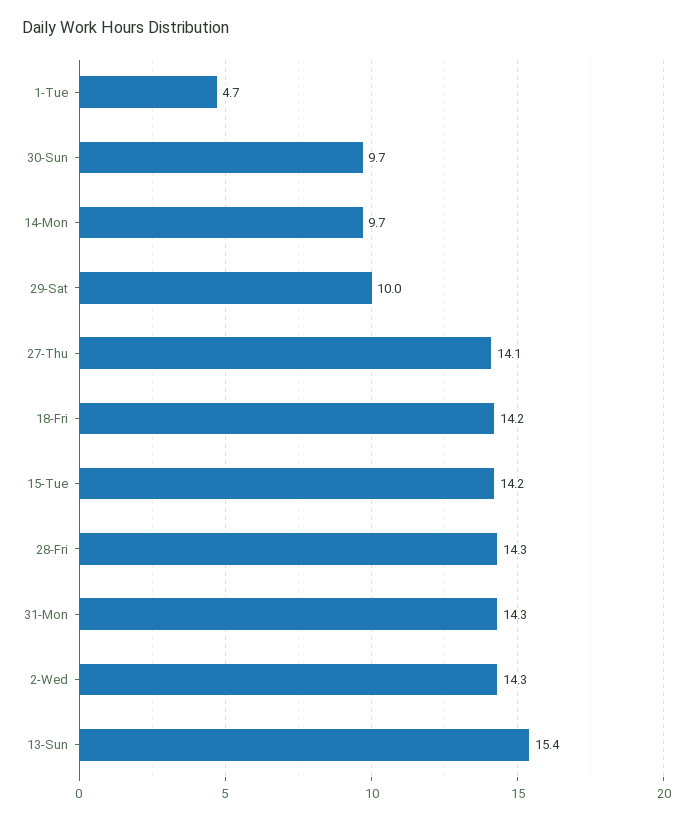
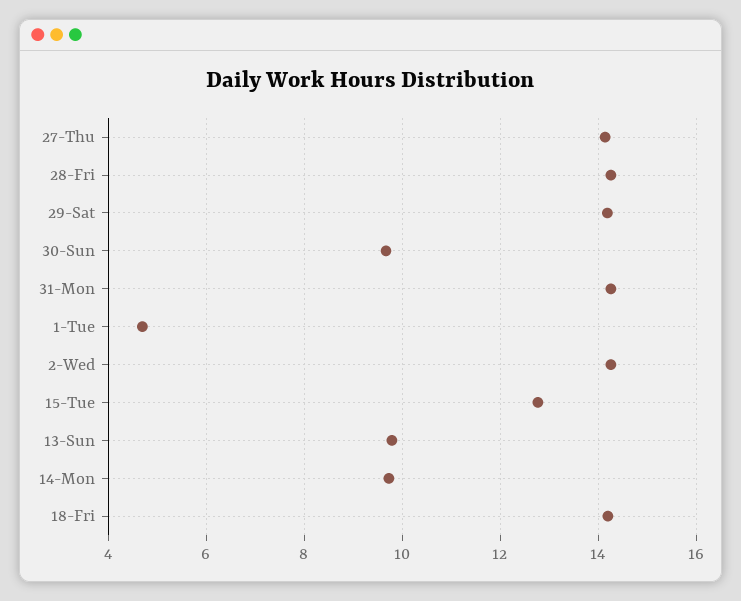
29-Sat: 10 -> 14.2
15-Tue: 14.2 -> 12.8
13-Sun: 15.4 -> 9.8

